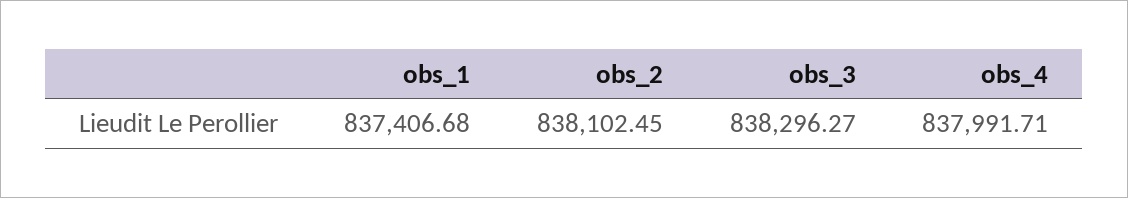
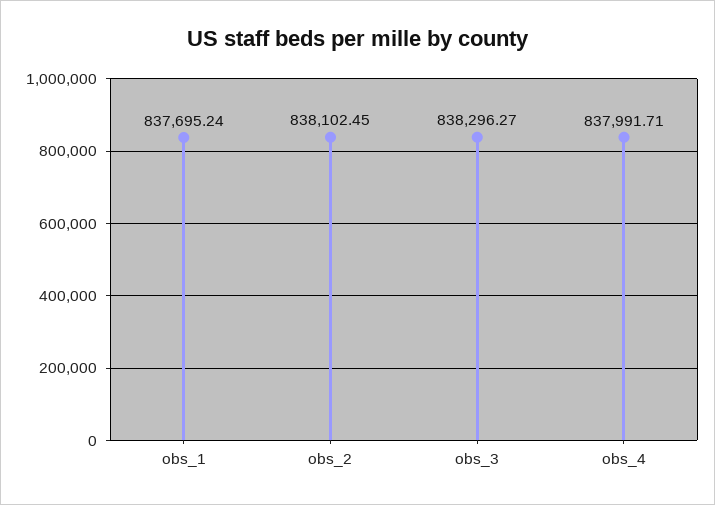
obs_1: 837406.68 -> 837695.24

